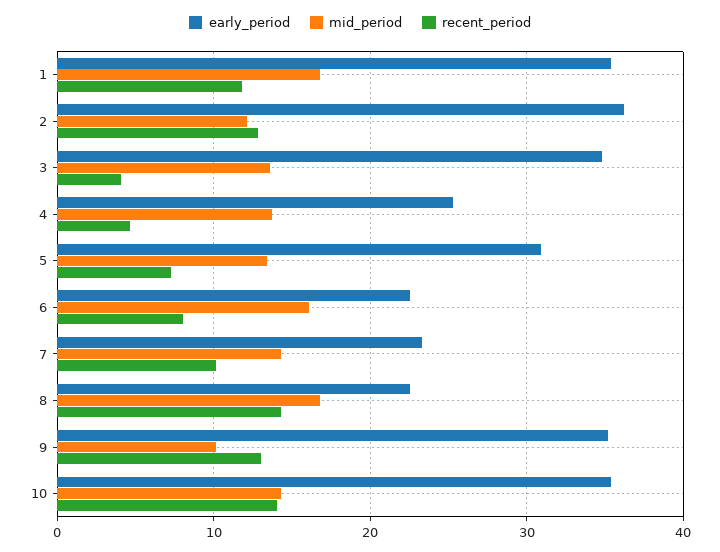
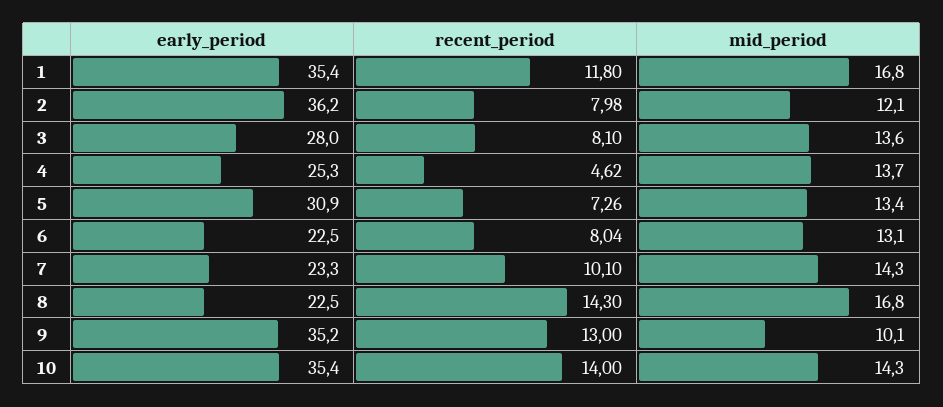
recent_period, 2: 13 -> 7.98
early_period, 3: 35 -> 28
recent_period, 3: 4 -> 8.1
mid_period, 6: 16 -> 13.1

